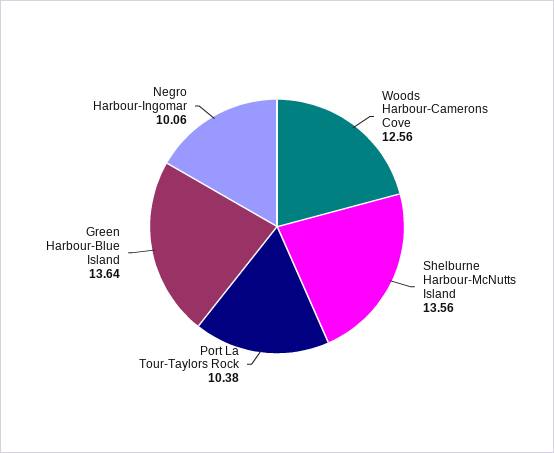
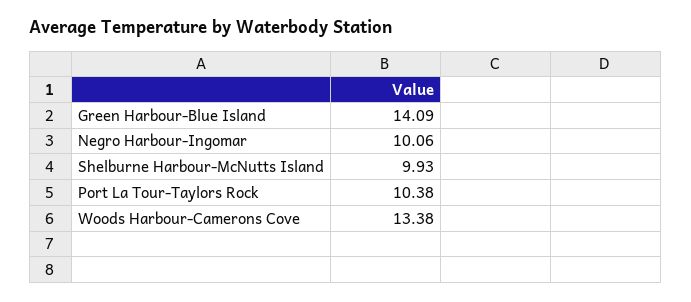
Woods Harbour-Camerons Cove: 12.56 -> 13.38
Shelburne Harbour-McNutts Island: 13.56 -> 9.93
Green Harbour-Blue Island: 13.64 -> 14.09

